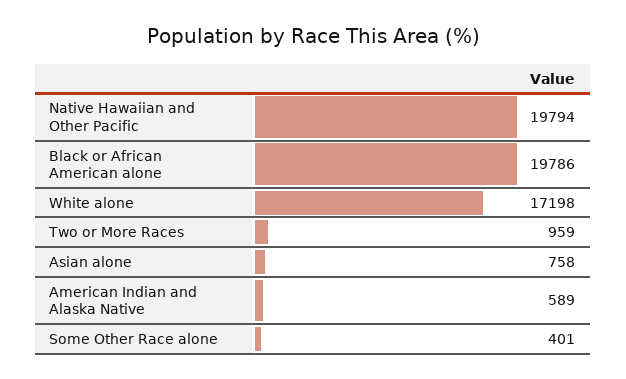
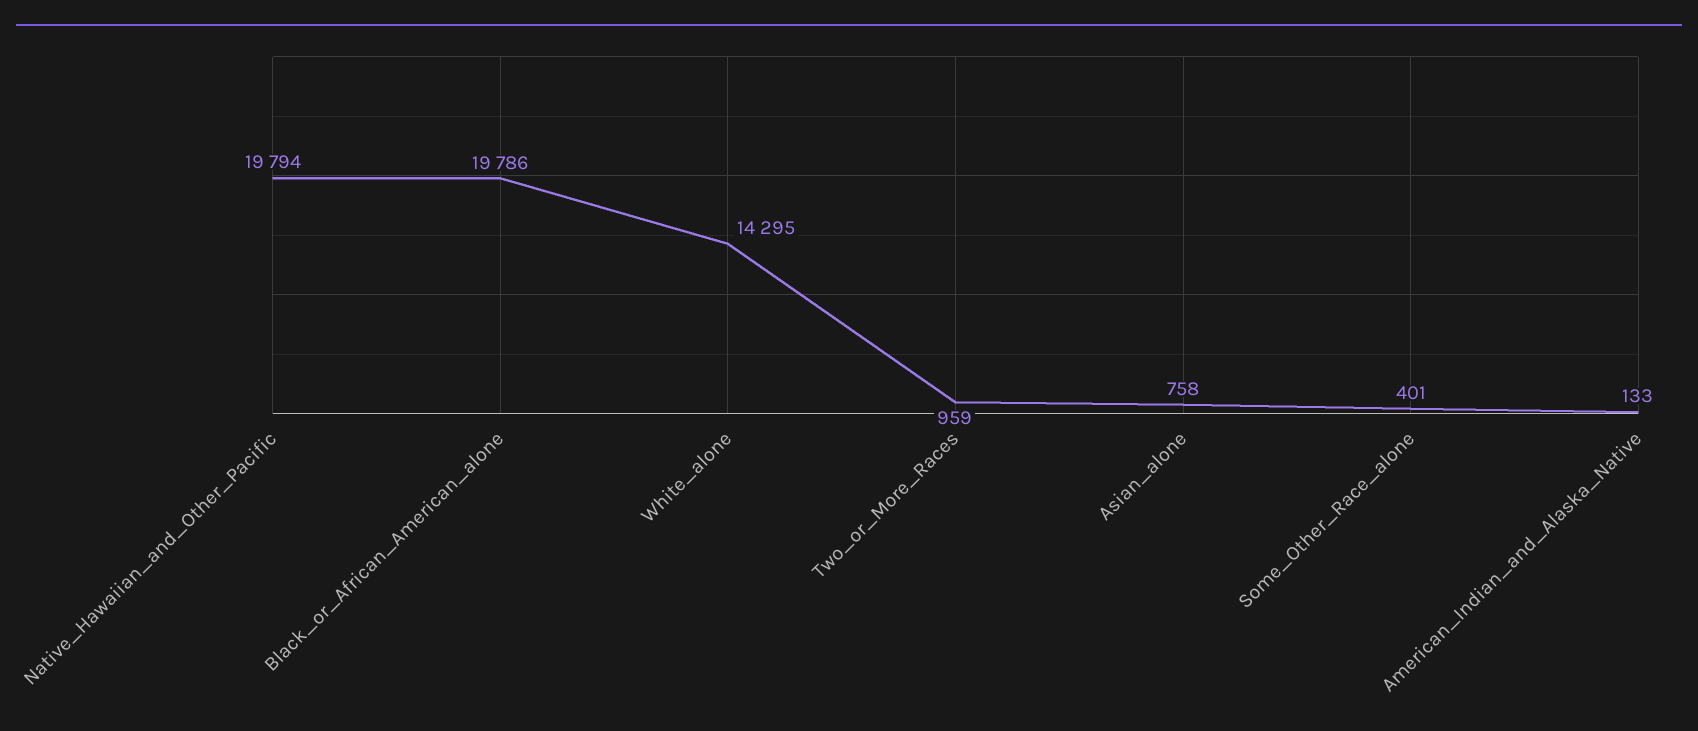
White alone: 17198 -> 14295
American Indian and Alaska Native: 589 -> 133

